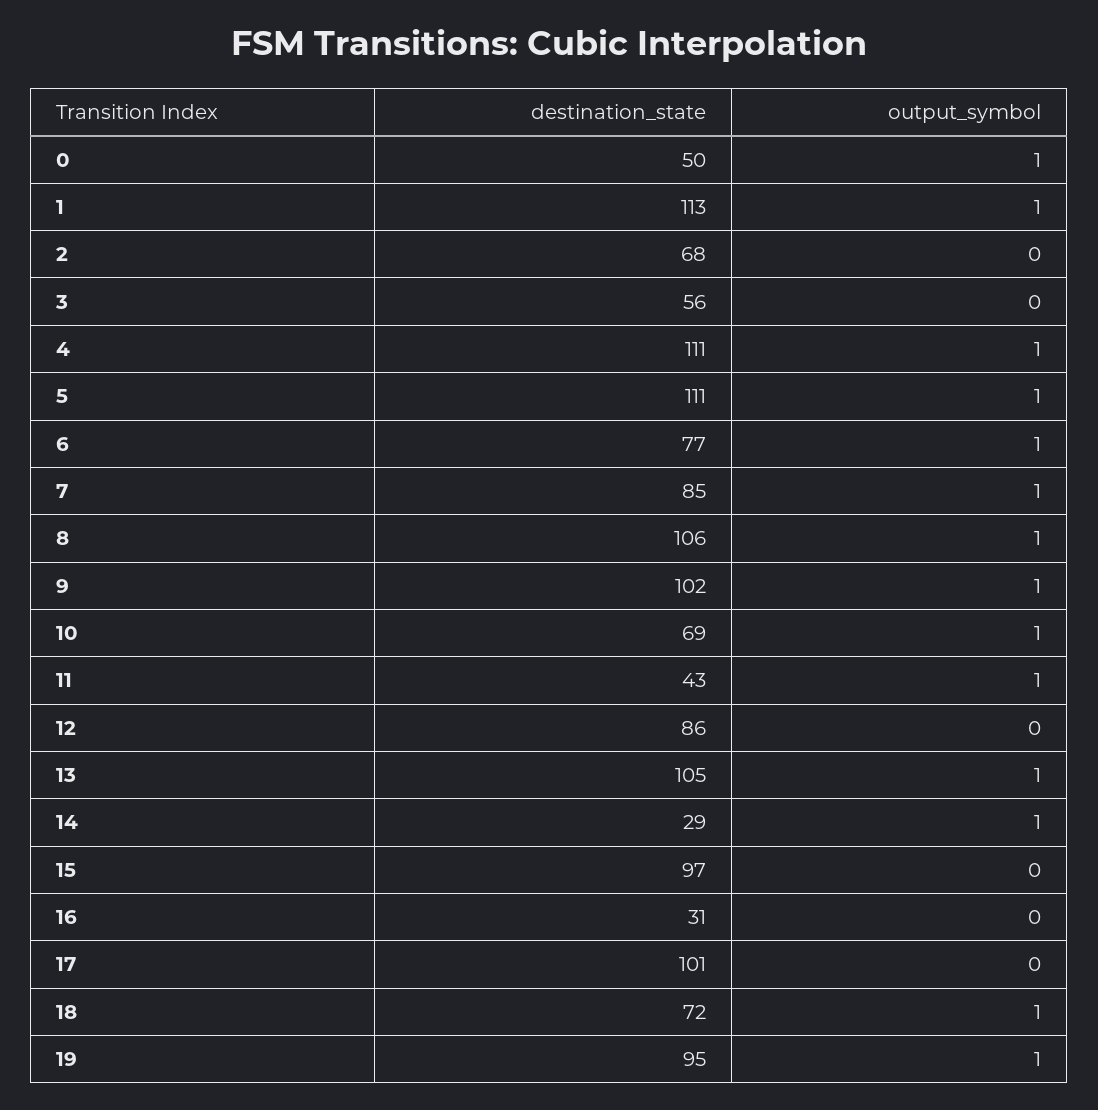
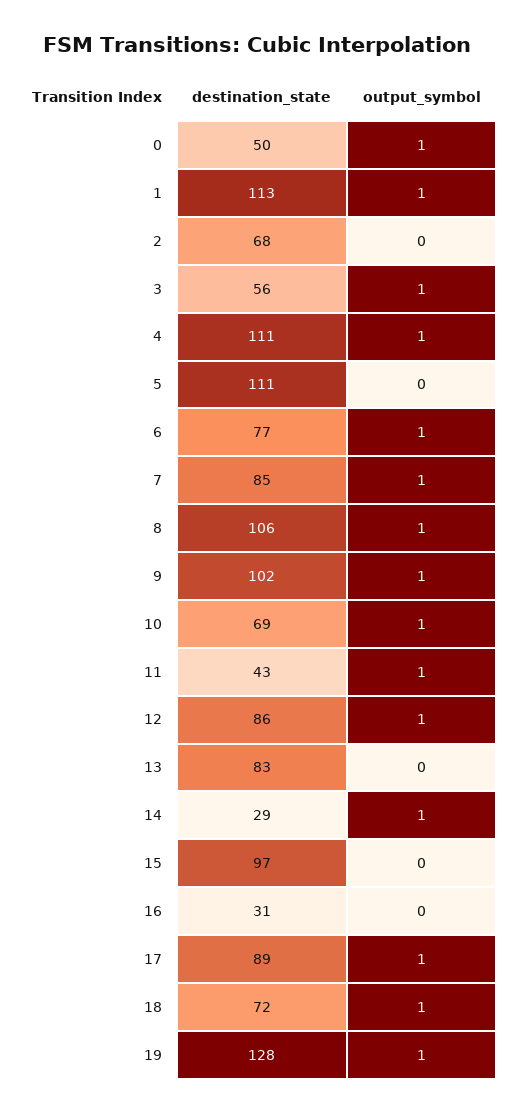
output_symbol, 3: 0 -> 1
output_symbol, 5: 1 -> 0
output_symbol, 12: 0 -> 1
destination_state, 13: 105 -> 83
output_symbol, 13: 1 -> 0
destination_state, 17: 101 -> 89
output_symbol, 17: 0 -> 1
destination_state, 19: 95 -> 128

